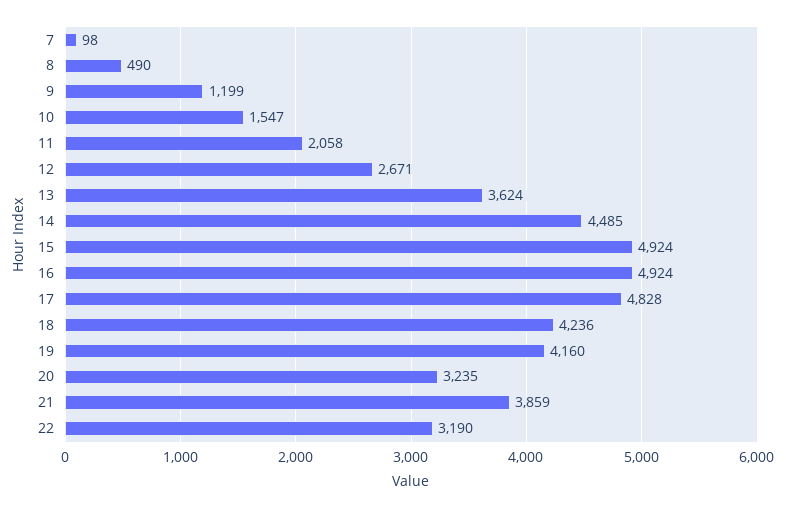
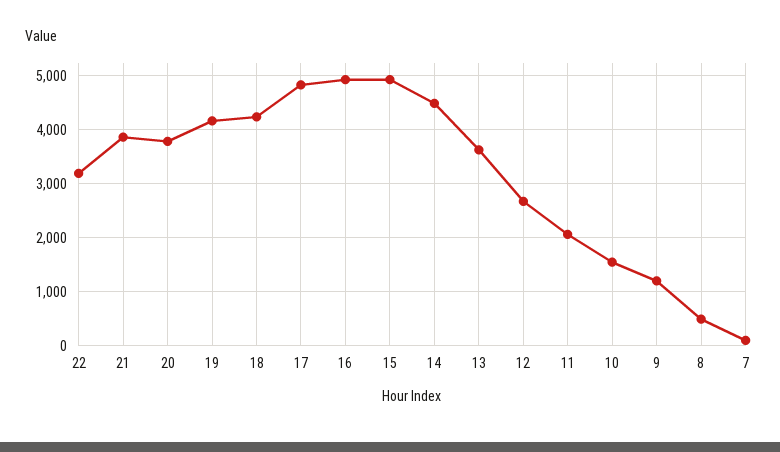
20: 3235 -> 3800

